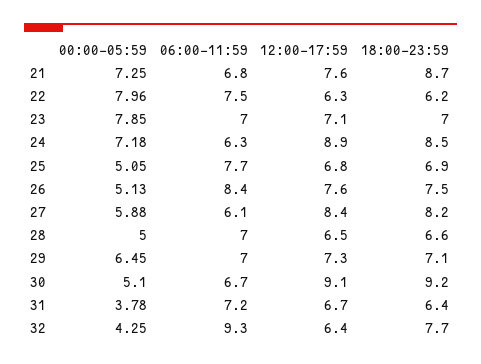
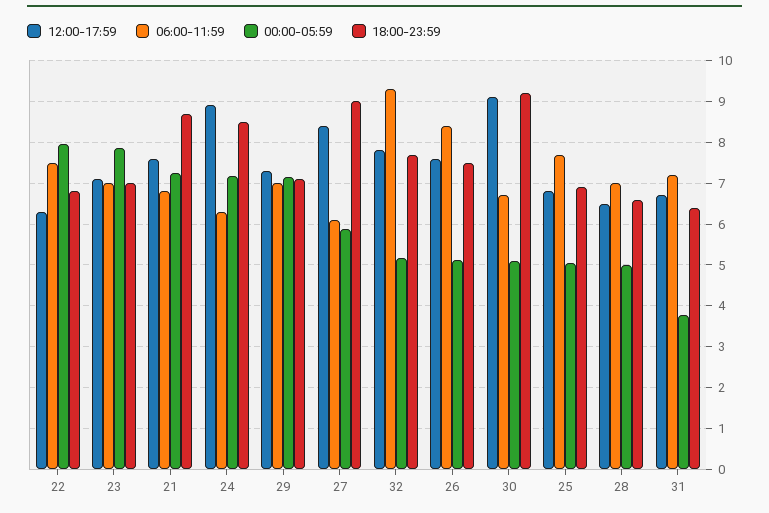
18:00-23:59, 22: 6.2 -> 6.8
18:00-23:59, 27: 8.2 -> 9
00:00-05:59, 29: 6.45 -> 7.2
00:00-05:59, 32: 4.25 -> 5.2
12:00-17:59, 32: 6.4 -> 7.8

